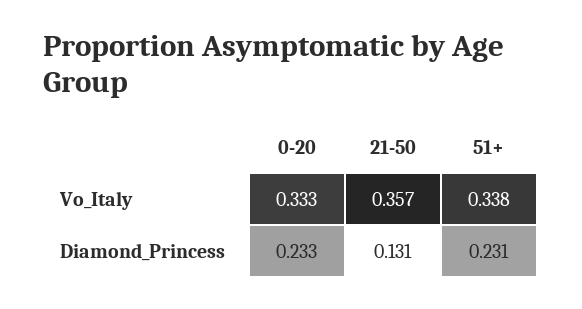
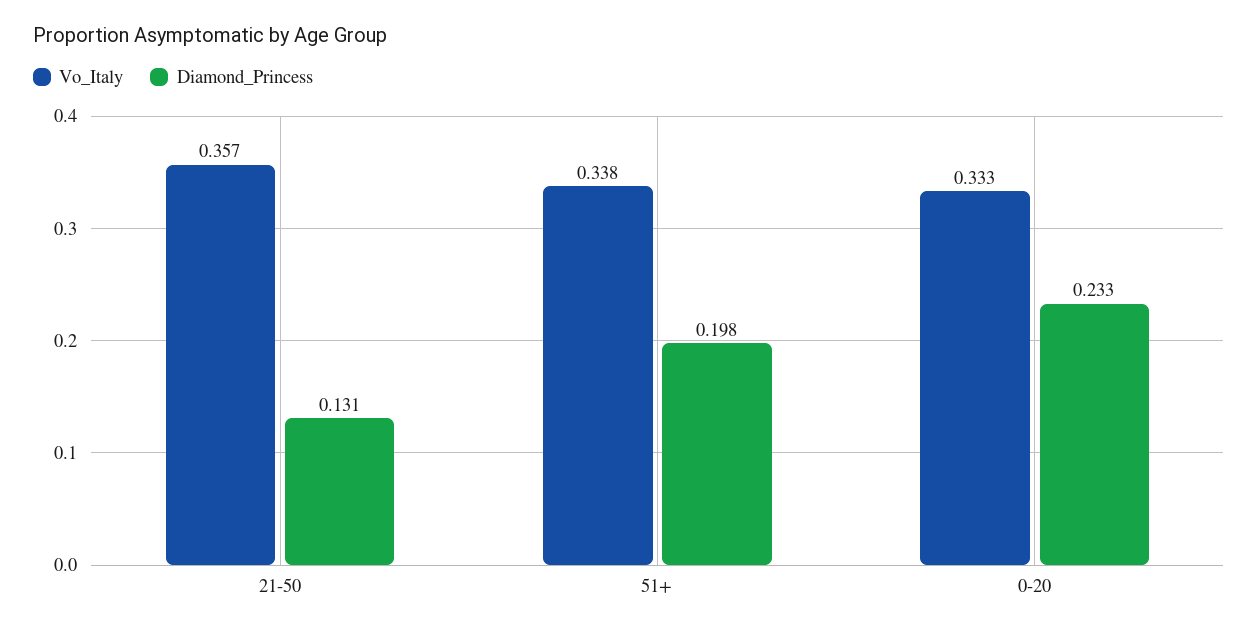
Diamond_Princess, 51+: 0.231 -> 0.198

